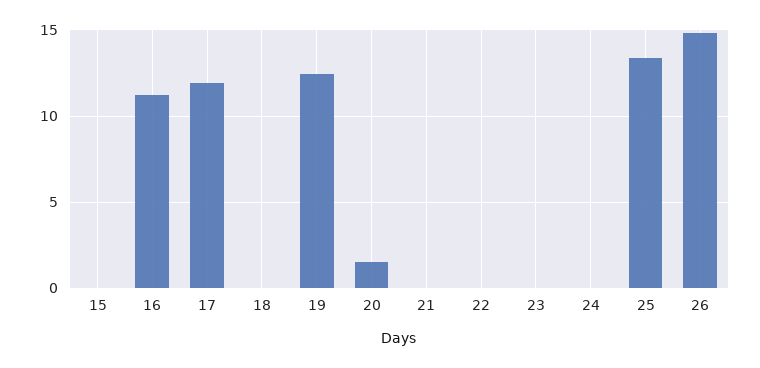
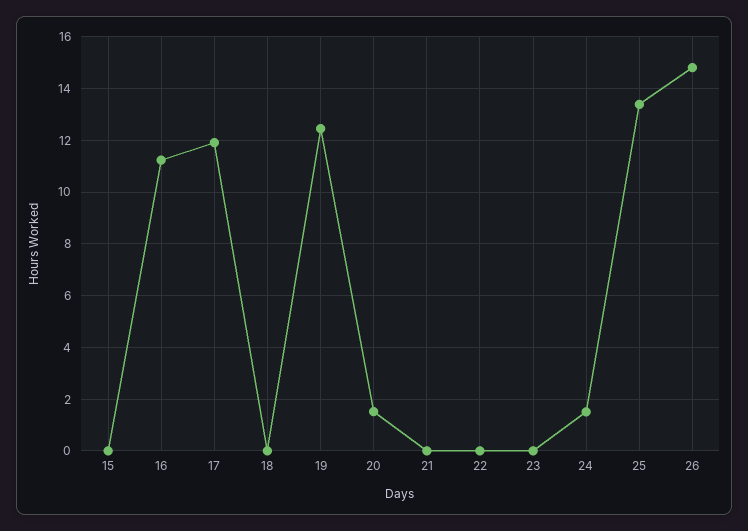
24: 0 -> 1.5

